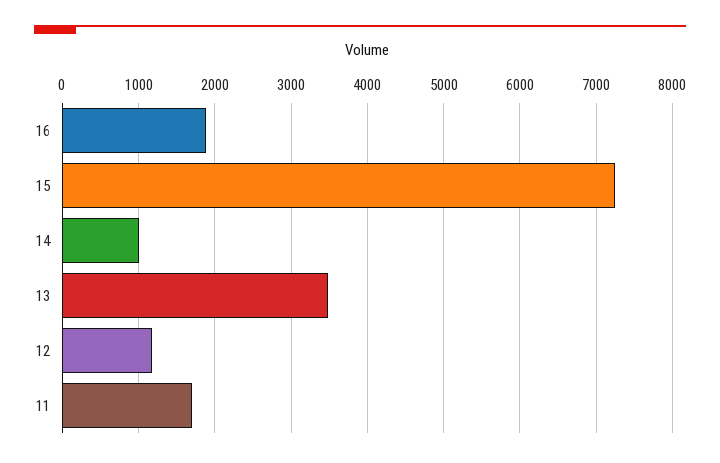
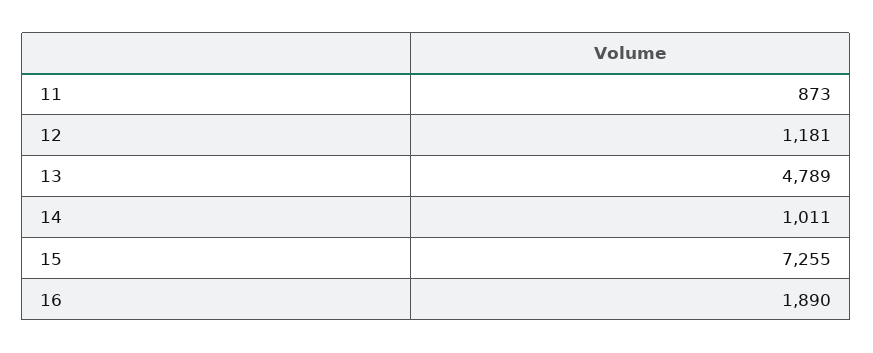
13: 3500 -> 4789
11: 1700 -> 873

